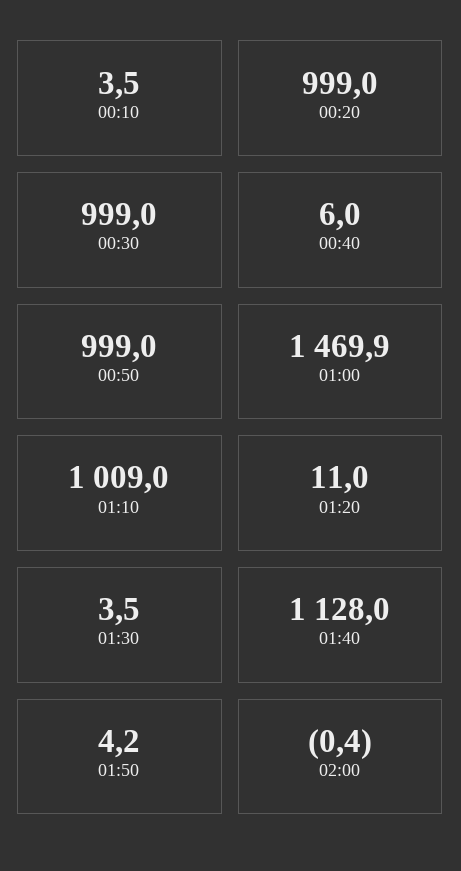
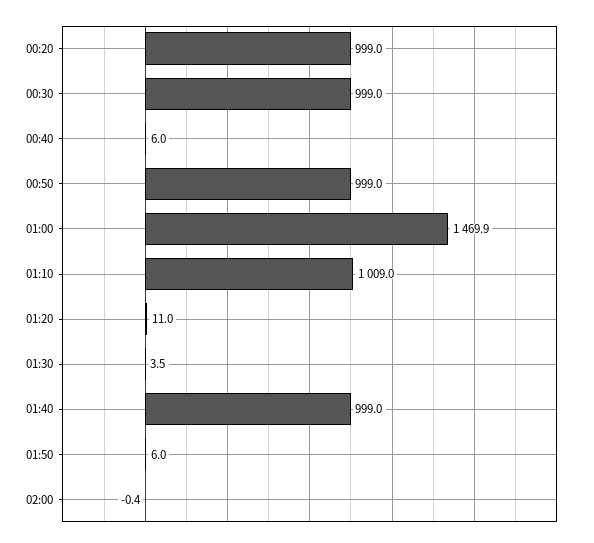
00:10: 3.5 -> none
01:40: 1128 -> 999
01:50: 4.2 -> 6

